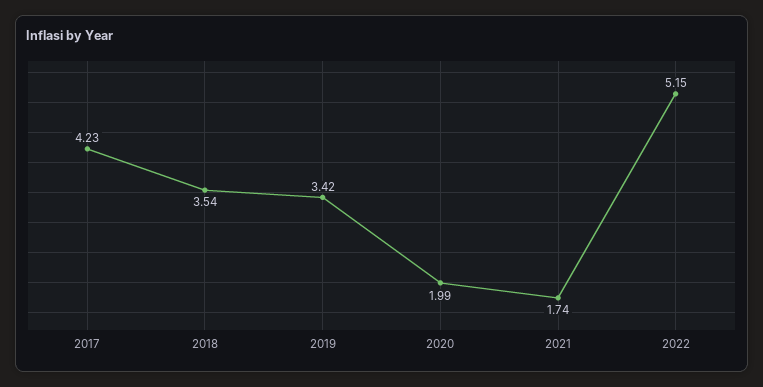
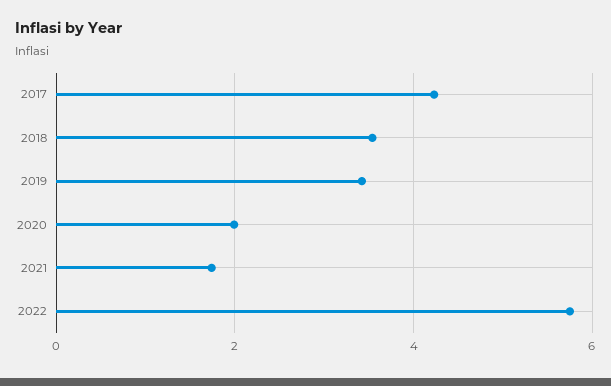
2022: 5.15 -> 5.8

